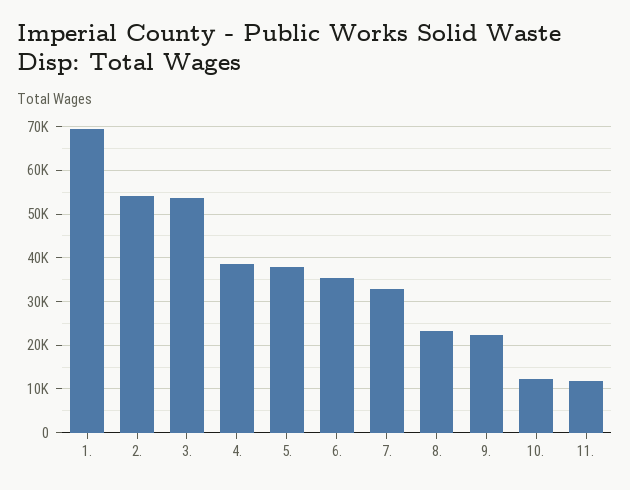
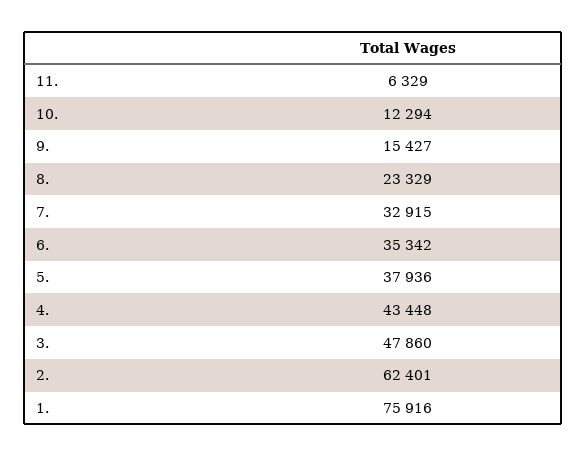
1.: 70000 -> 75916
2.: 54000 -> 62401
3.: 54000 -> 47860
4.: 38000 -> 43448
9.: 22000 -> 15427
11.: 12000 -> 6329

